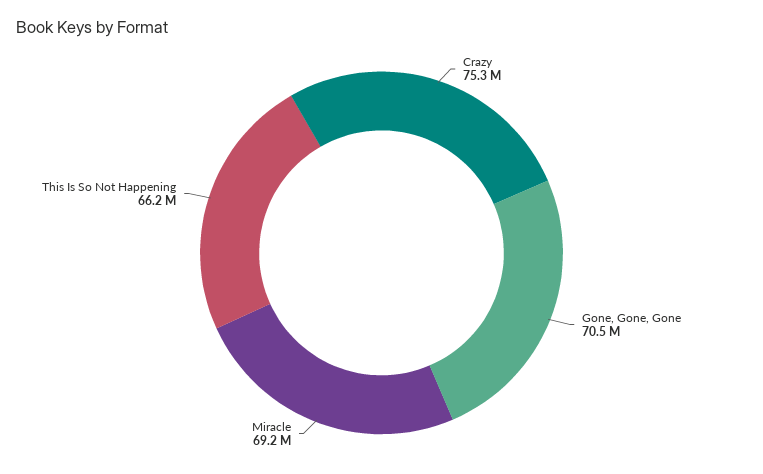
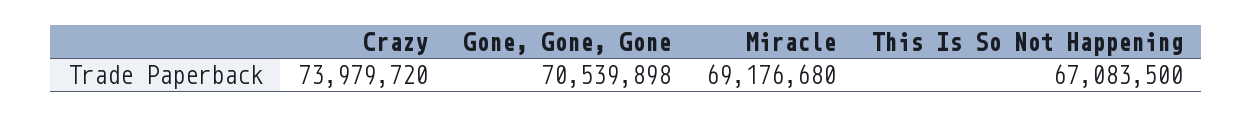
Crazy: 75300000 -> 73979720
This Is So Not Happening: 66200000 -> 67083500

